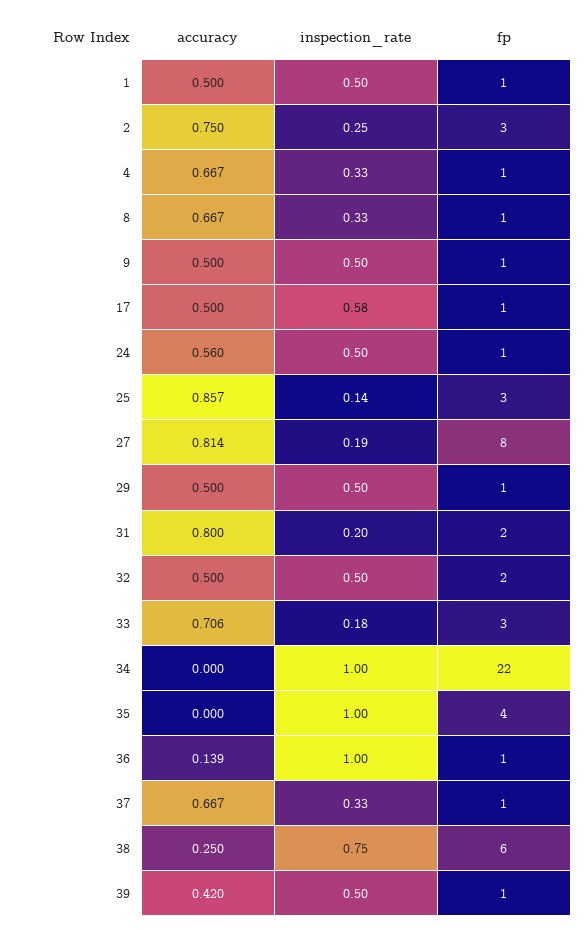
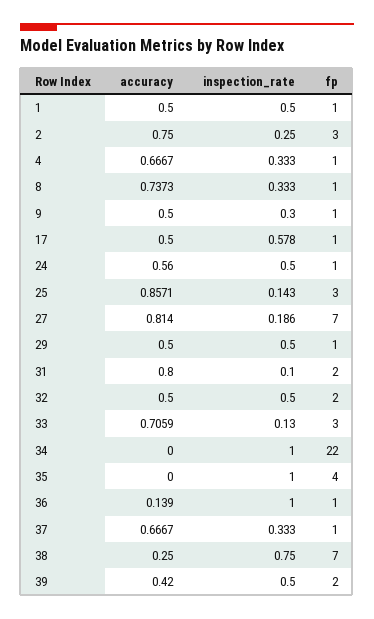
accuracy, 8: 0.667 -> 0.7373
inspection_rate, 9: 0.5 -> 0.3
fp, 27: 8 -> 7
inspection_rate, 31: 0.2 -> 0.1
inspection_rate, 33: 0.18 -> 0.13
fp, 38: 6 -> 7
fp, 39: 1 -> 2

